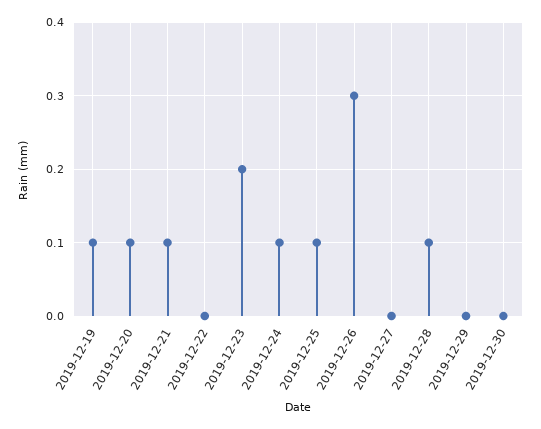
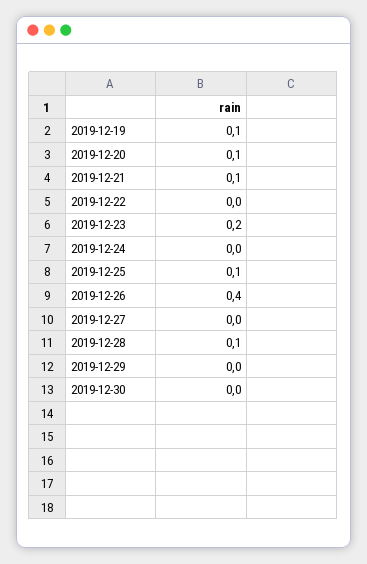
2019-12-24: 0.1 -> 0
2019-12-26: 0.3 -> 0.4

